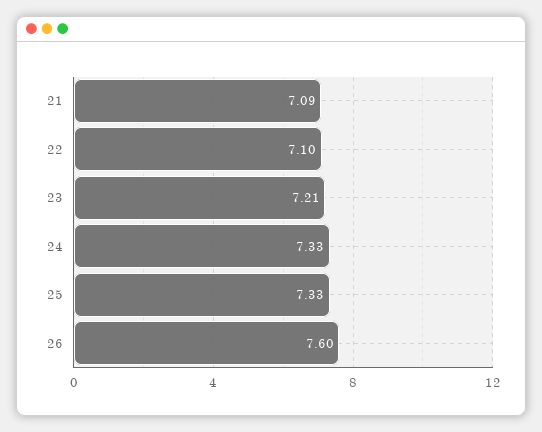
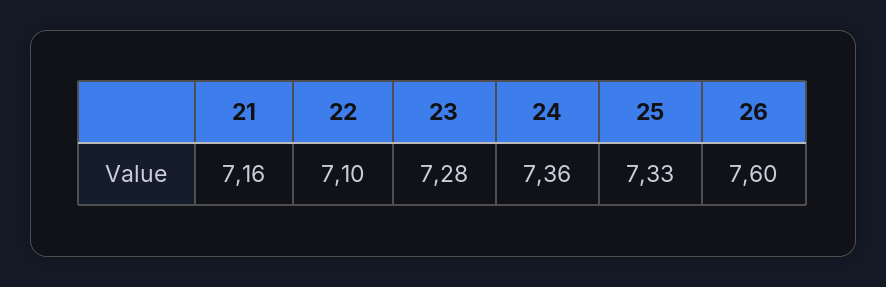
21: 7.09 -> 7.16
23: 7.21 -> 7.28
24: 7.33 -> 7.36

